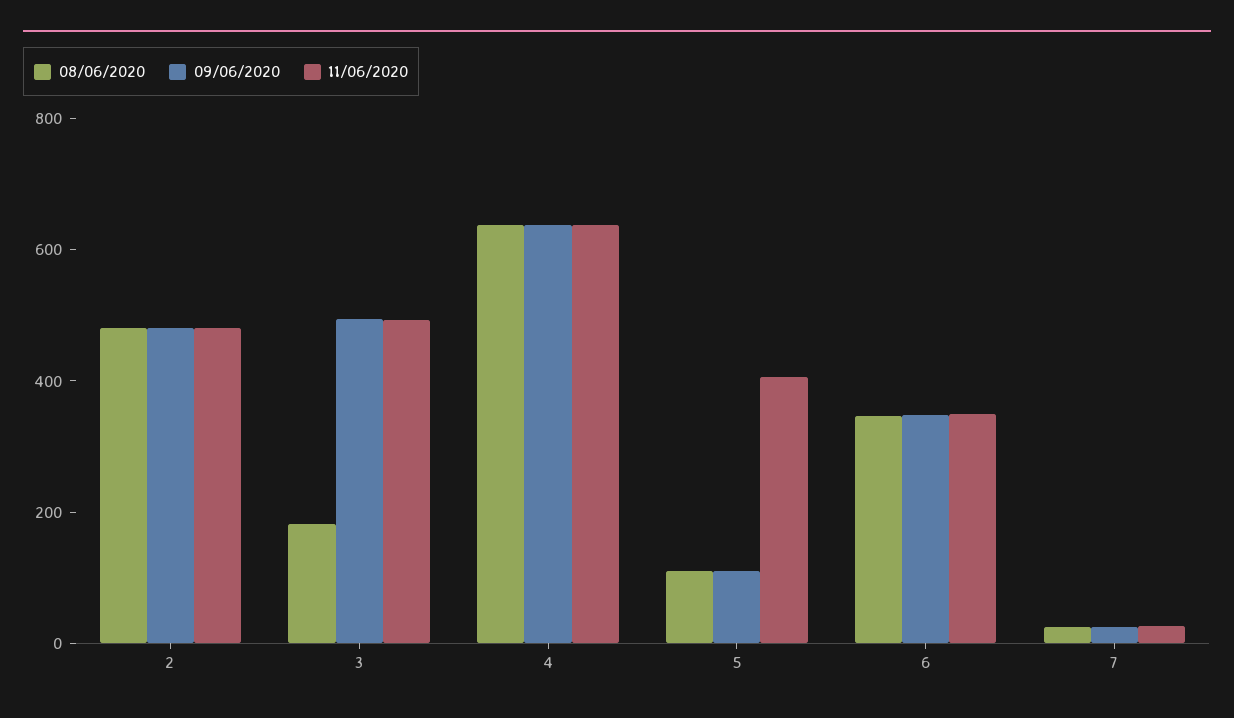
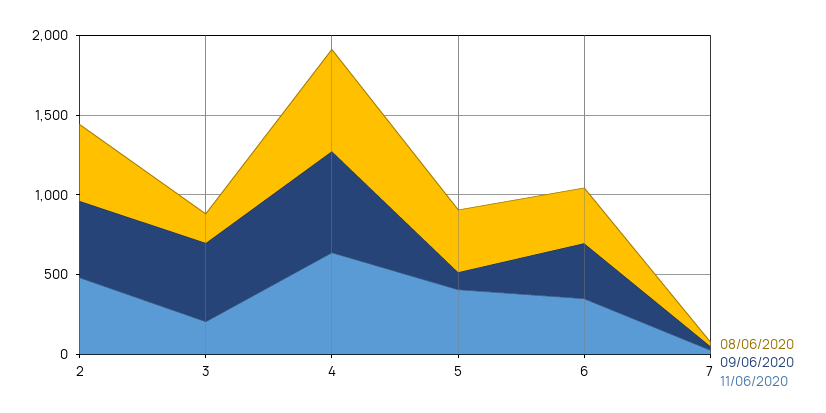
11/06/2020, 3: 500 -> 200
08/06/2020, 5: 100 -> 400

